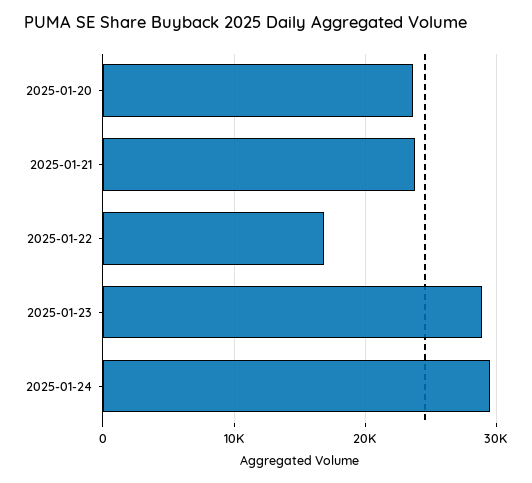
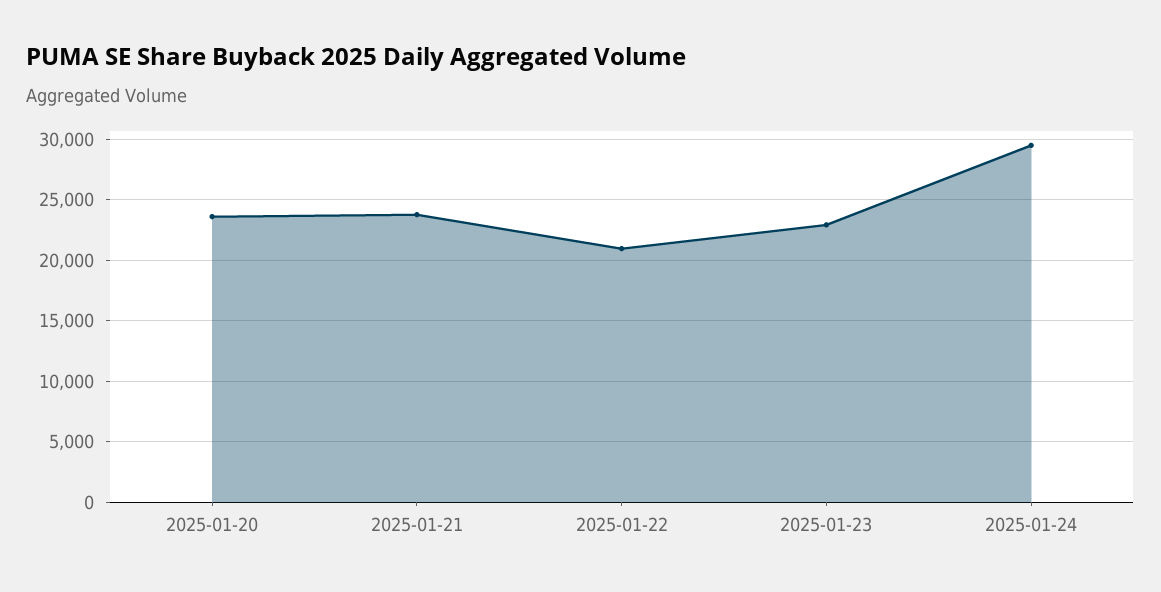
2025-01-22: 17000 -> 21000
2025-01-23: 29000 -> 23000

